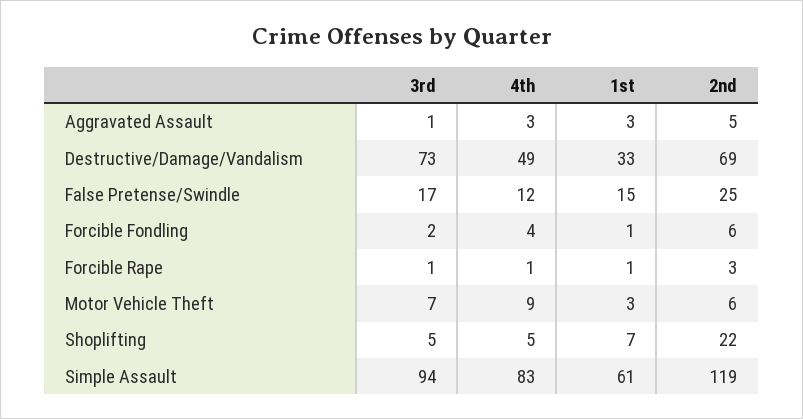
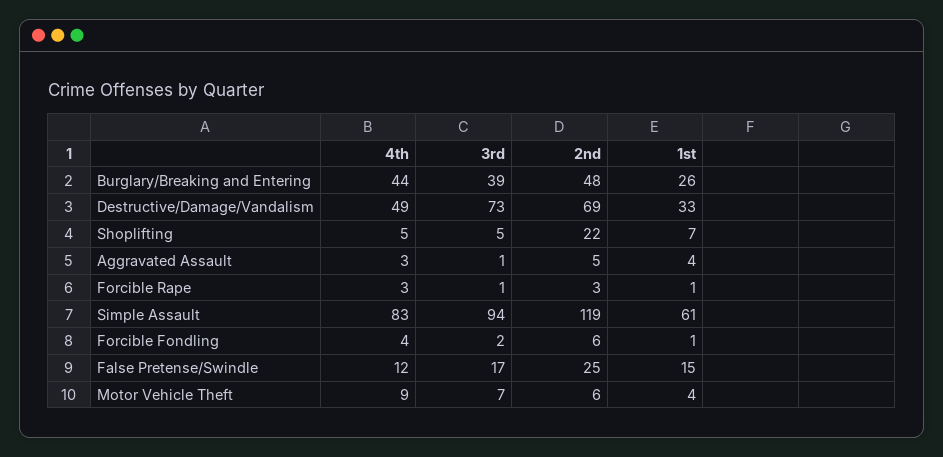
1st, Aggravated Assault: 3 -> 4
4th, Forcible Rape: 1 -> 3
1st, Motor Vehicle Theft: 3 -> 4
4th, Burglary/Breaking and Entering: none -> 44
3rd, Burglary/Breaking and Entering: none -> 39
2nd, Burglary/Breaking and Entering: none -> 48
1st, Burglary/Breaking and Entering: none -> 26

